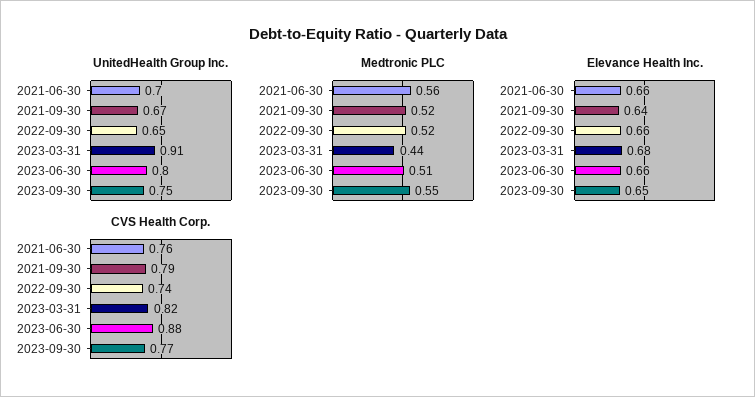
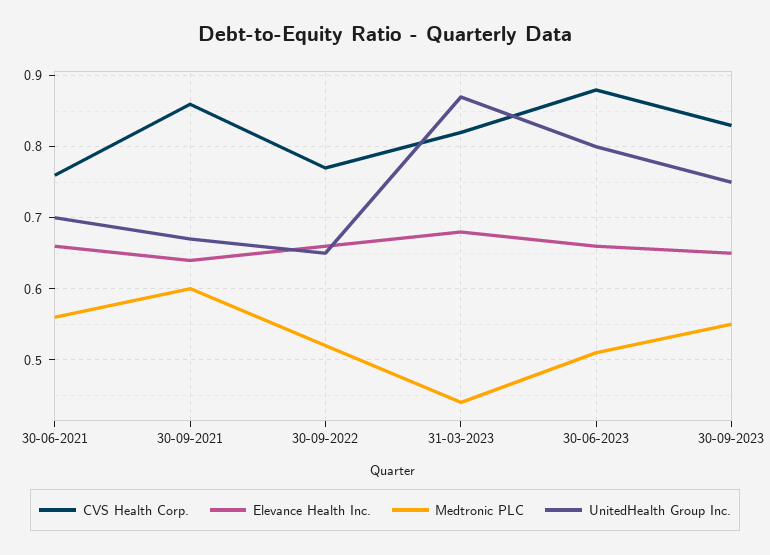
UnitedHealth Group Inc., 2023-03-31: 0.91 -> 0.87
Medtronic PLC, 2021-09-30: 0.52 -> 0.6
CVS Health Corp., 2021-09-30: 0.79 -> 0.86
CVS Health Corp., 2022-09-30: 0.74 -> 0.77
CVS Health Corp., 2023-09-30: 0.77 -> 0.83

